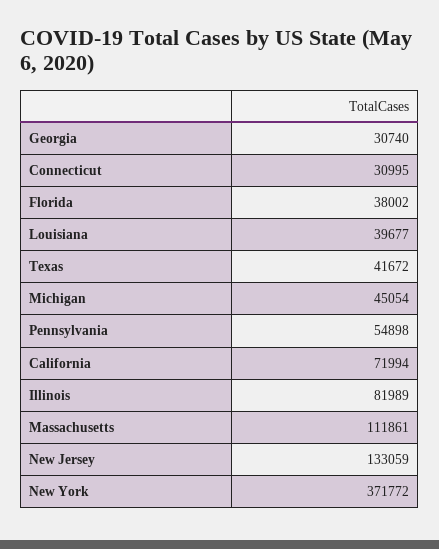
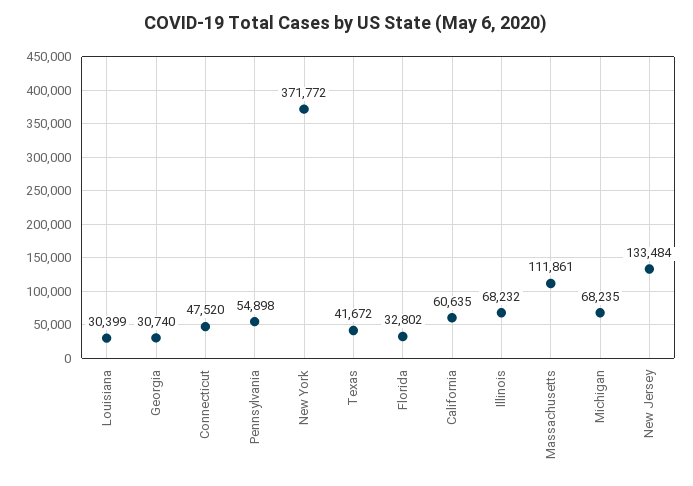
Connecticut: 30995 -> 47520
Florida: 38002 -> 32802
Louisiana: 39677 -> 30399
Michigan: 45054 -> 68235
California: 71994 -> 60635
Illinois: 81989 -> 68232
New Jersey: 133059 -> 133484

